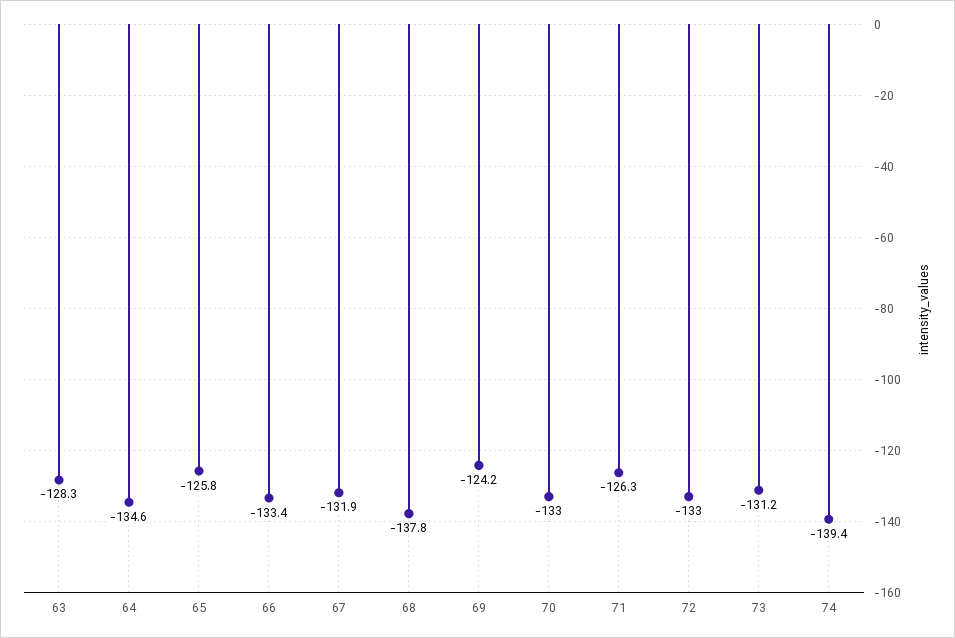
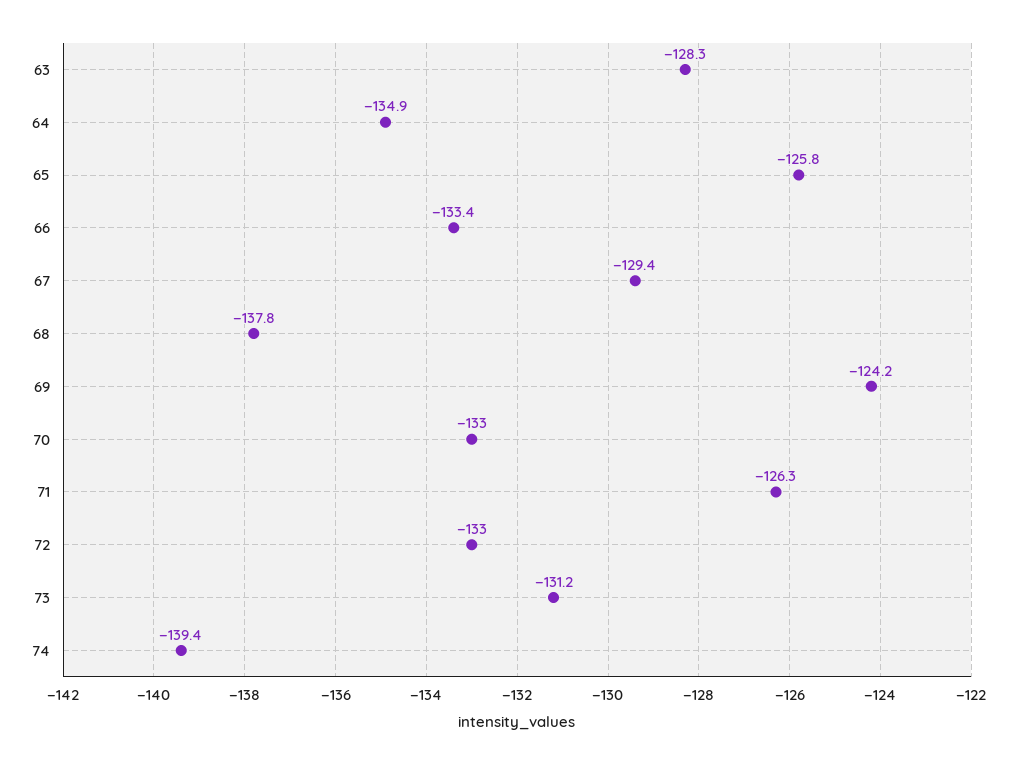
64: -134.6 -> -134.9
67: -131.9 -> -129.4

